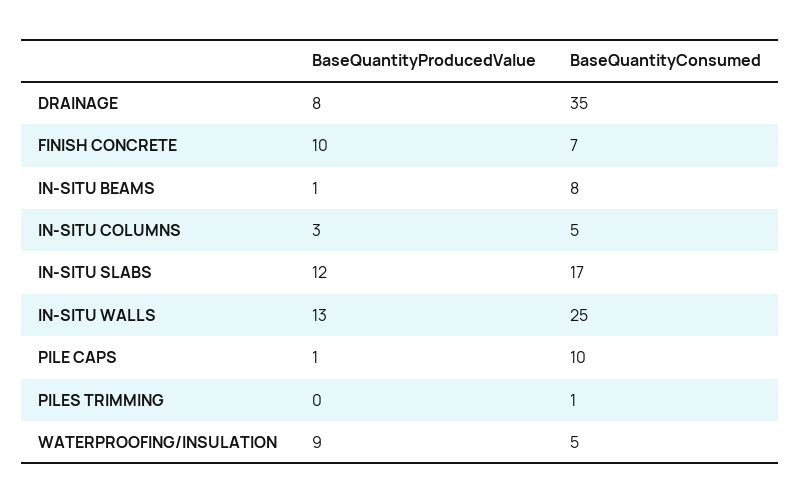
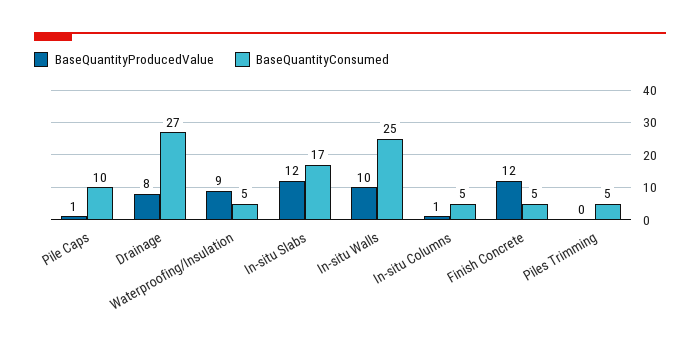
BaseQuantityConsumed, DRAINAGE: 35 -> 27
BaseQuantityProducedValue, FINISH CONCRETE: 10 -> 12
BaseQuantityConsumed, FINISH CONCRETE: 7 -> 5
BaseQuantityProducedValue, IN-SITU BEAMS: 1 -> none
BaseQuantityConsumed, IN-SITU BEAMS: 8 -> none
BaseQuantityProducedValue, IN-SITU COLUMNS: 3 -> 1
BaseQuantityProducedValue, IN-SITU WALLS: 13 -> 10
BaseQuantityConsumed, PILES TRIMMING: 1 -> 5

